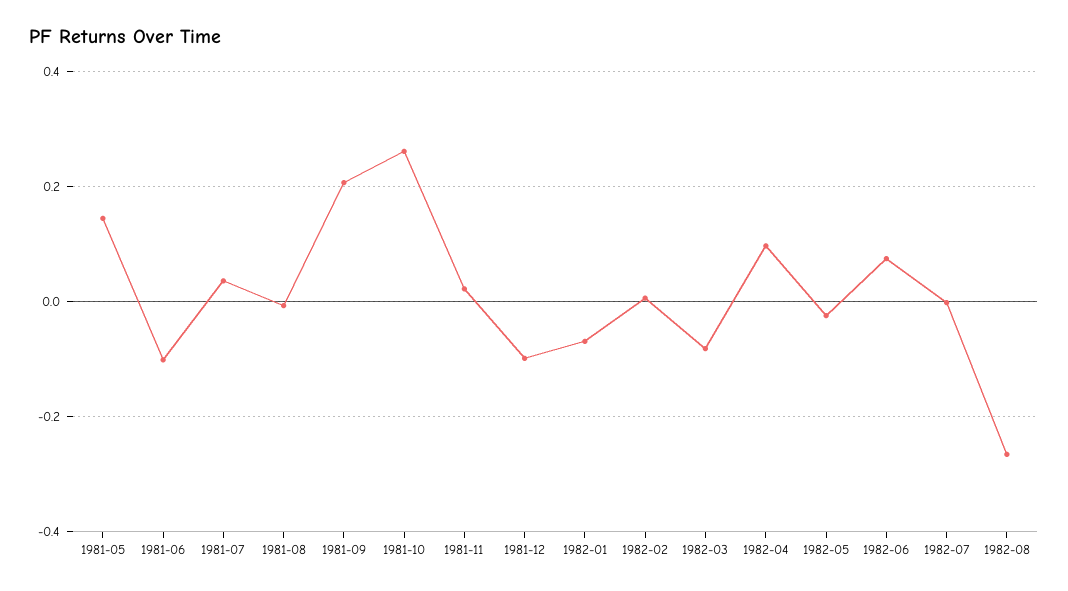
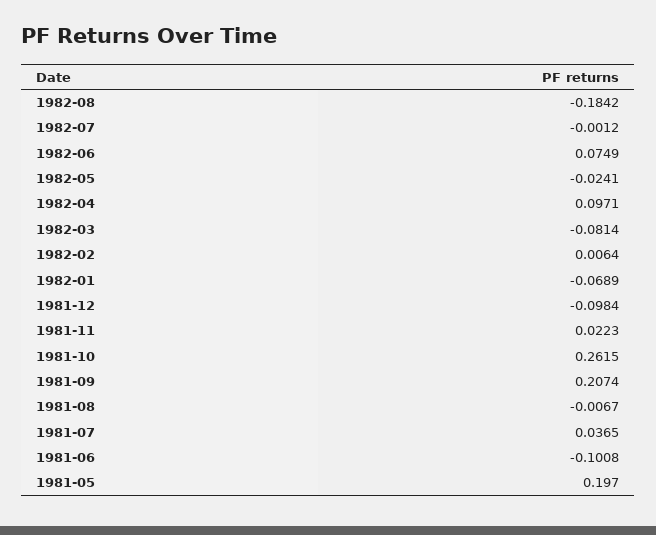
1981-05: 0.14 -> 0.197
1982-08: -0.26 -> -0.1842

